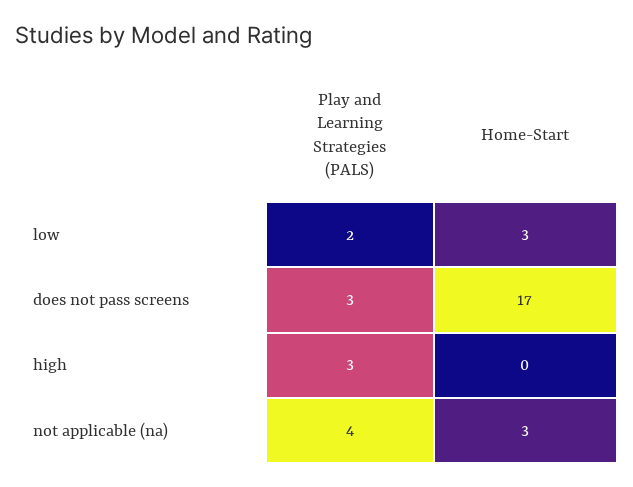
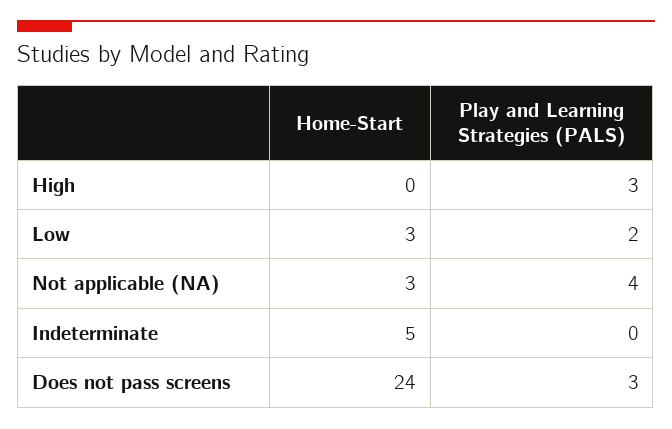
Home-Start, does not pass screens: 17 -> 24
Home-Start, Indeterminate: none -> 5
Play and Learning Strategies (PALS), Indeterminate: none -> 0

